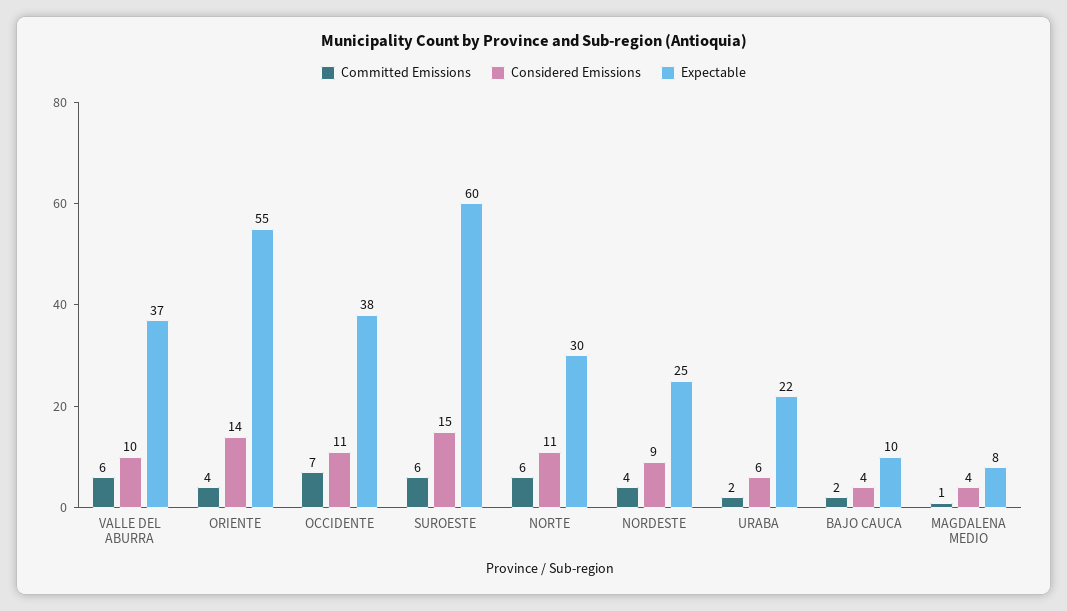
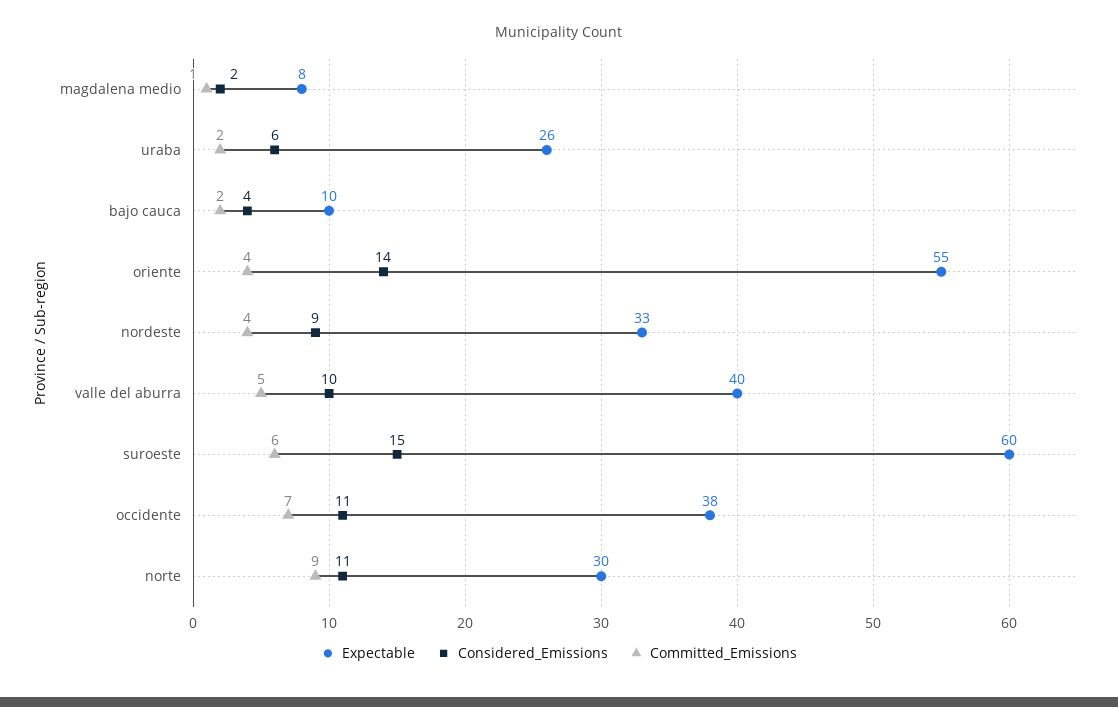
Committed Emissions, VALLE DEL ABURRA: 6 -> 5
Expectable, VALLE DEL ABURRA: 37 -> 40
Committed Emissions, NORTE: 6 -> 9
Expectable, NORDESTE: 25 -> 33
Expectable, URABA: 22 -> 26
Considered Emissions, MAGDALENA MEDIO: 4 -> 2

